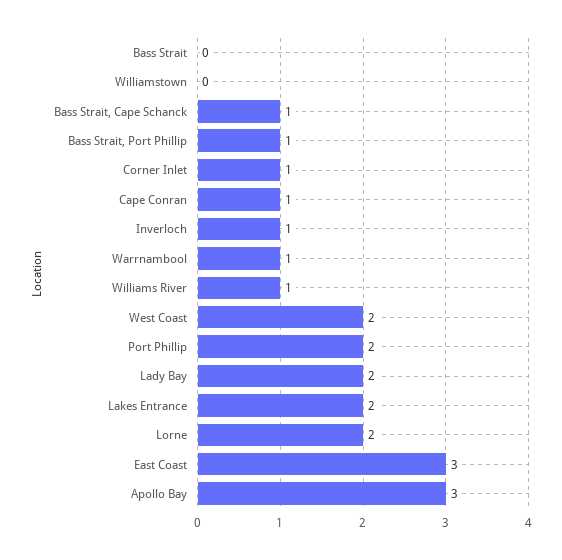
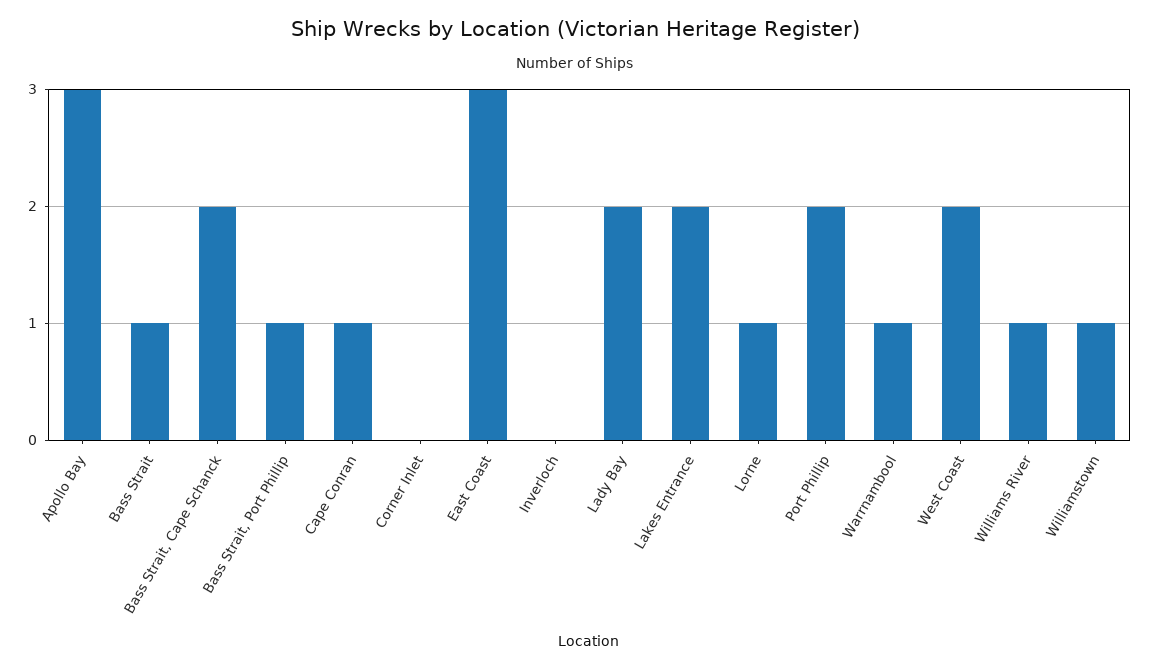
Bass Strait: 0 -> 1
Williamstown: 0 -> 1
Bass Strait, Cape Schanck: 1 -> 2
Corner Inlet: 1 -> 0
Inverloch: 1 -> 0
Lorne: 2 -> 1

